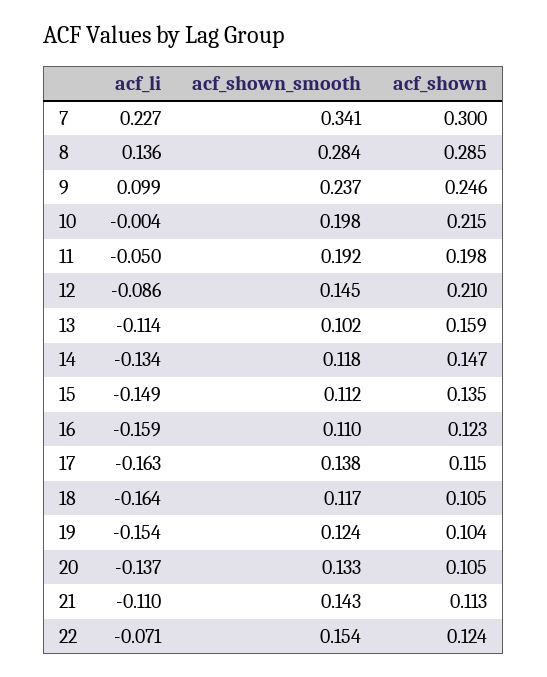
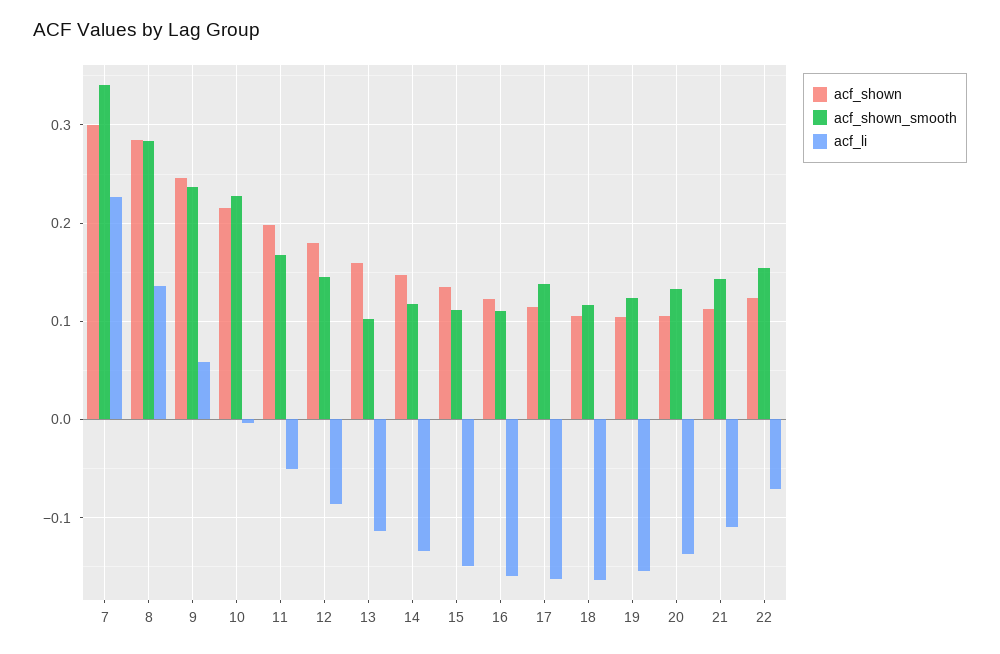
acf_li, 9: 0.099 -> 0.06
acf_shown_smooth, 10: 0.198 -> 0.23
acf_shown_smooth, 11: 0.192 -> 0.17
acf_shown, 12: 0.21 -> 0.18

